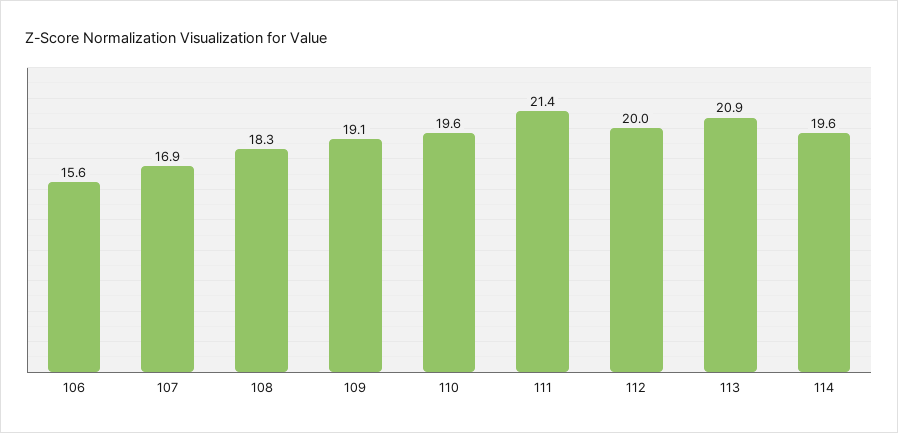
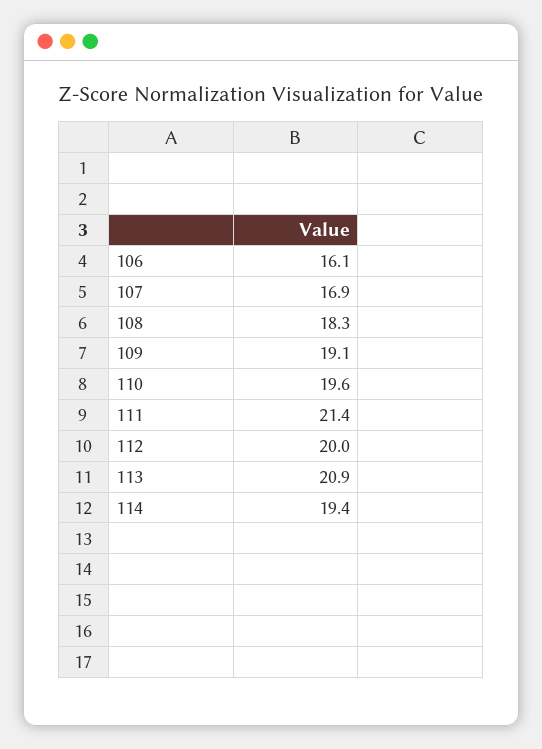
106: 15.6 -> 16.1
114: 19.6 -> 19.4

